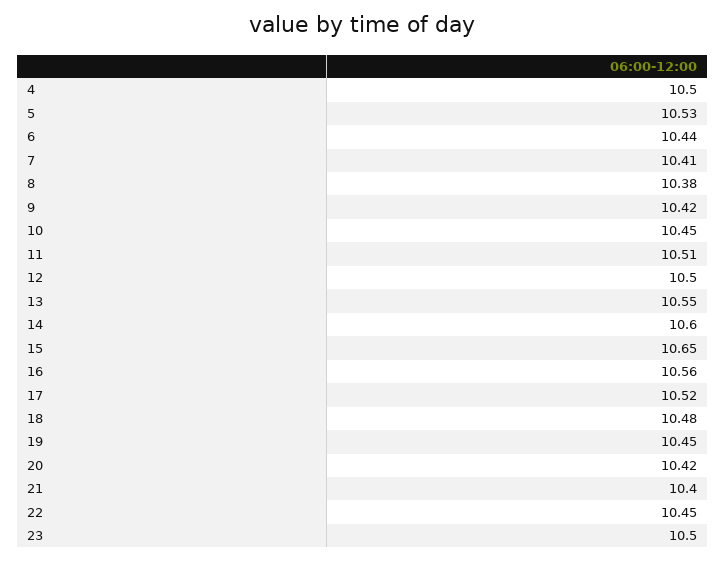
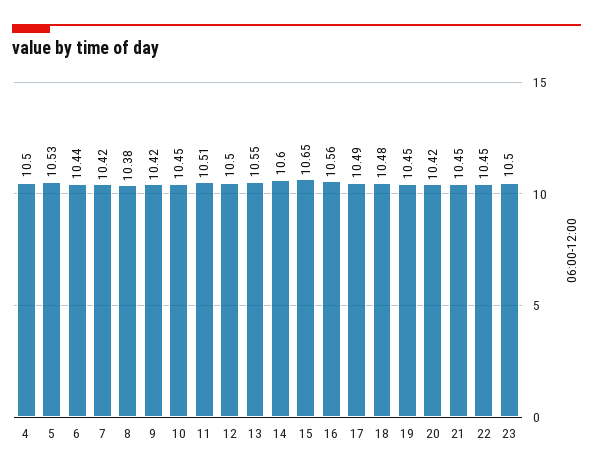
7: 10.41 -> 10.42
17: 10.52 -> 10.49
21: 10.4 -> 10.45

